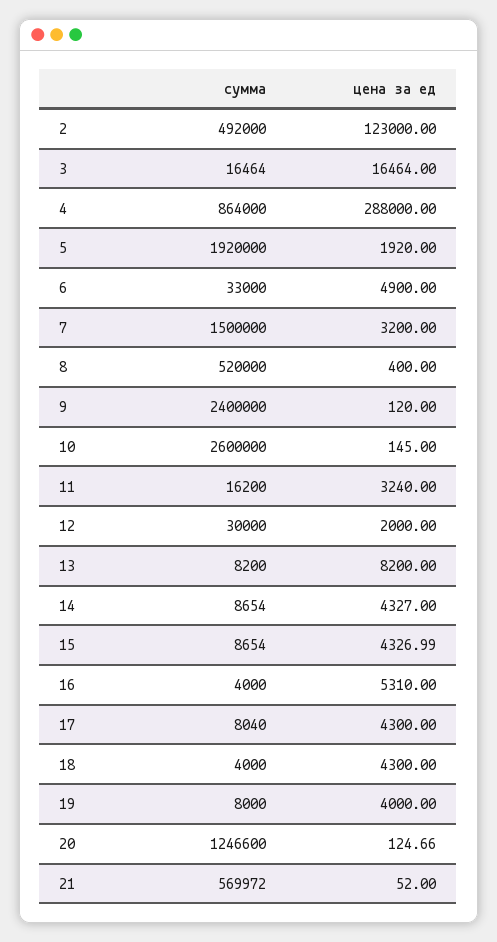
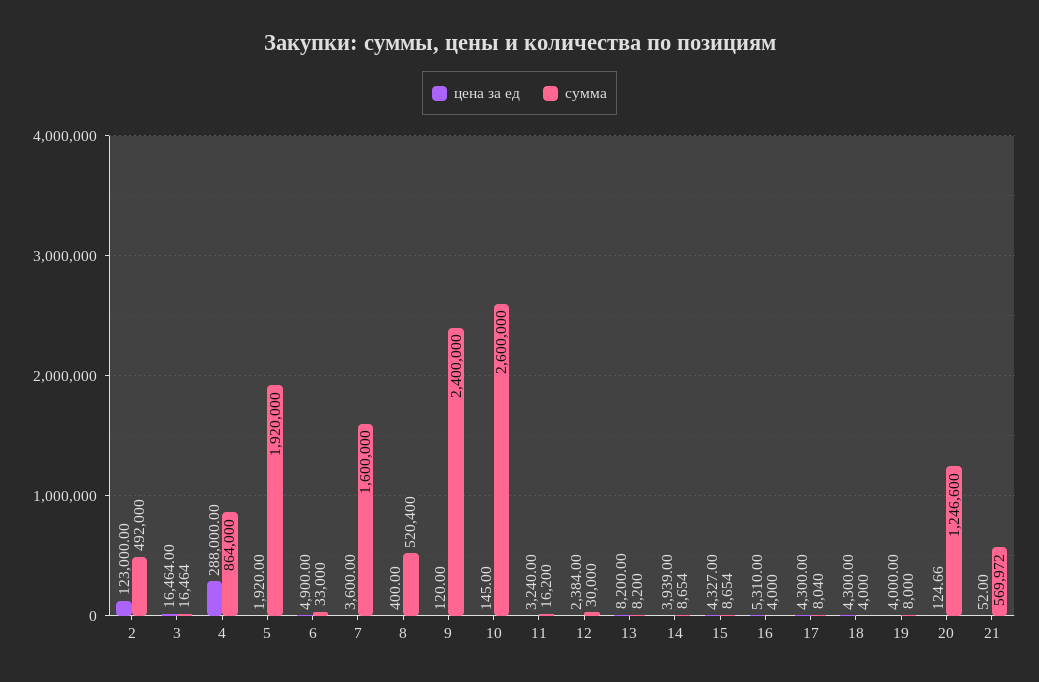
сумма, 7: 1500000 -> 1600000
цена за ед, 7: 3200 -> 3600
сумма, 8: 520000 -> 520400
цена за ед, 12: 2000 -> 2384
цена за ед, 14: 4327 -> 3939
цена за ед, 15: 4326.99 -> 4327

